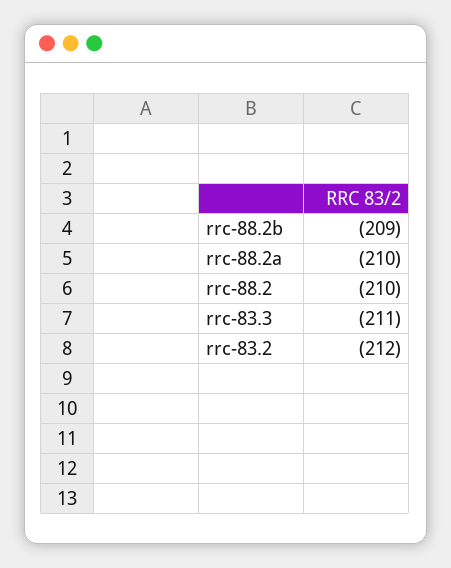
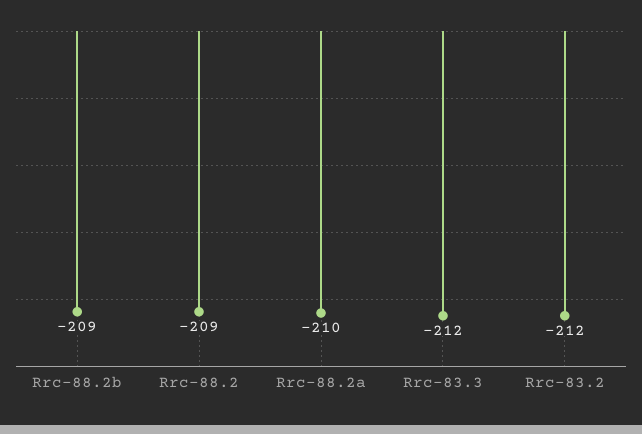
rrc-88.2: -210 -> -209
rrc-83.3: -211 -> -212

